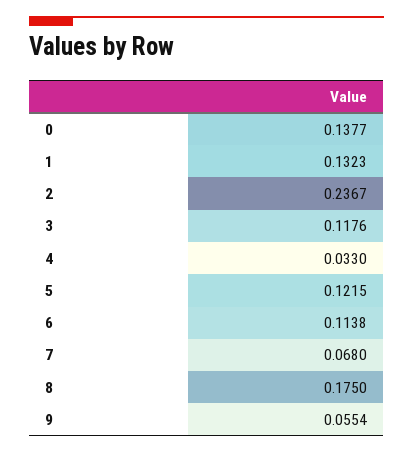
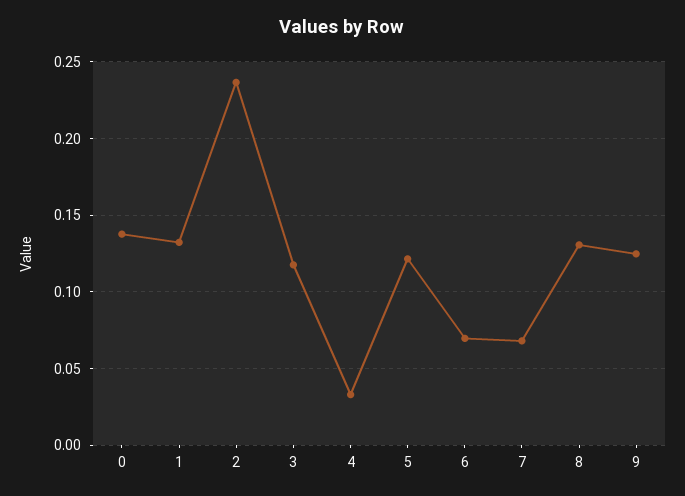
6: 0.1138 -> 0.07
8: 0.175 -> 0.13
9: 0.0554 -> 0.125

